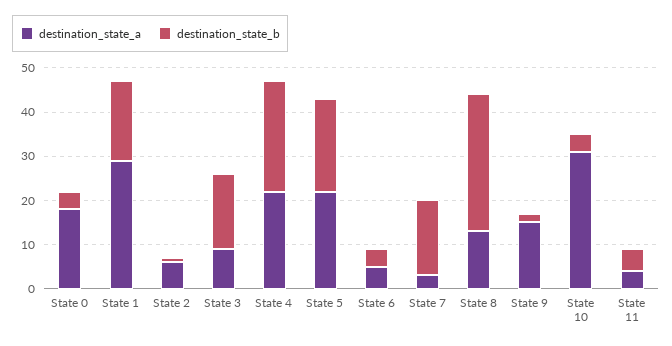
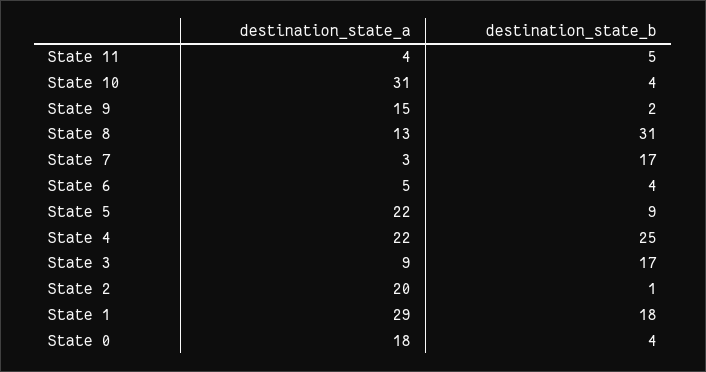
destination_state_a, State 2: 5 -> 20
destination_state_b, State 5: 20 -> 9

